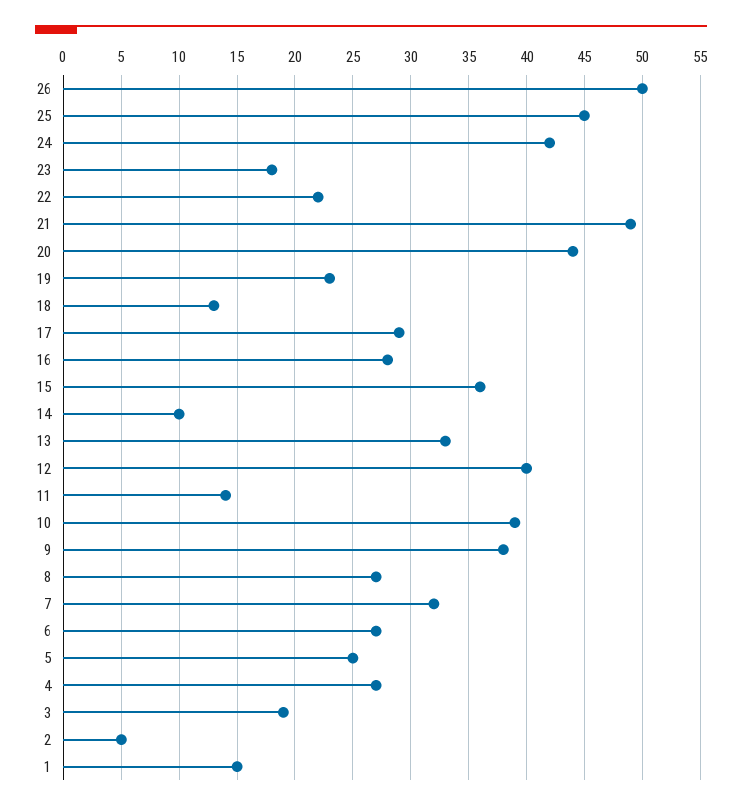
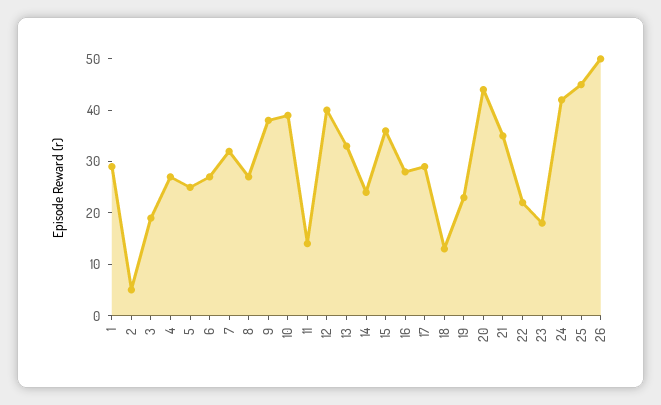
21: 49 -> 35
14: 10 -> 25
1: 15 -> 30

